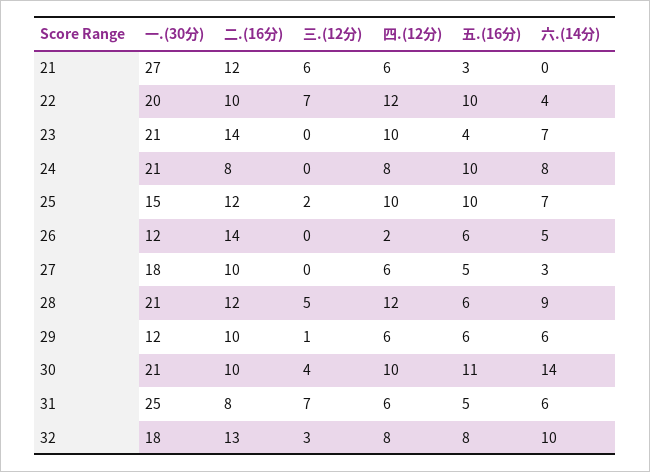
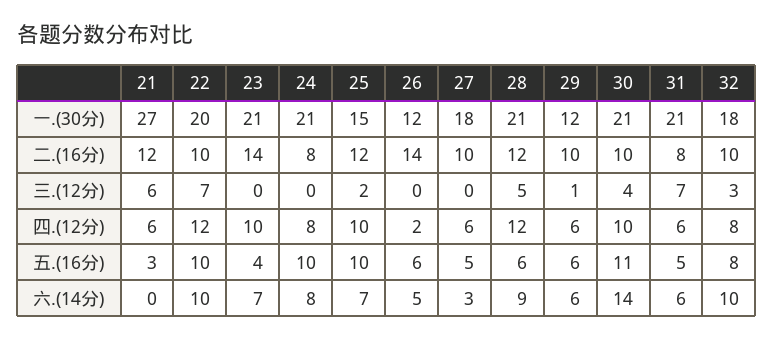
六.(14分), 22: 4 -> 10
一.(30分), 31: 25 -> 21
二.(16分), 32: 13 -> 10

